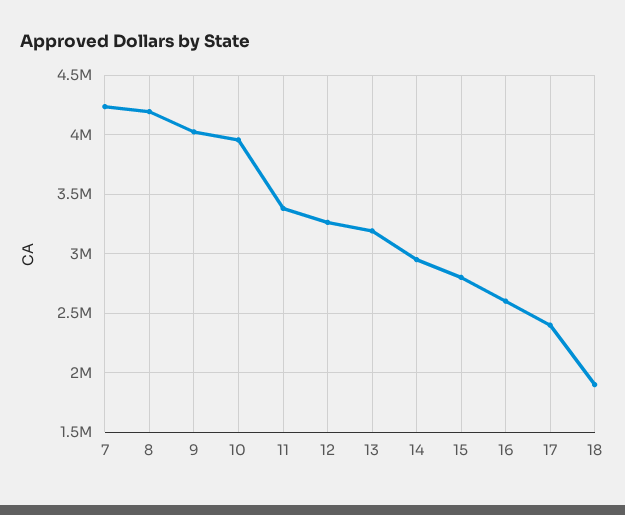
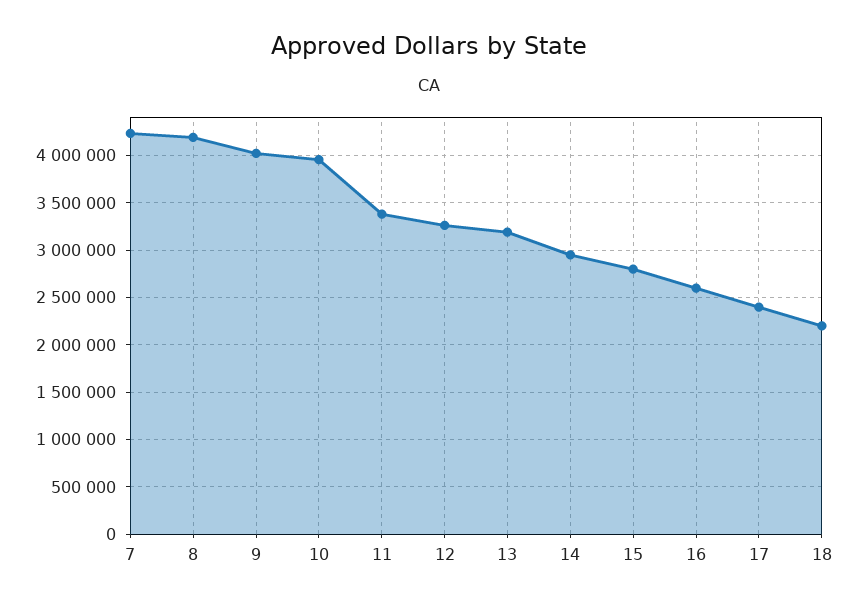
18: 1900000 -> 2200000

